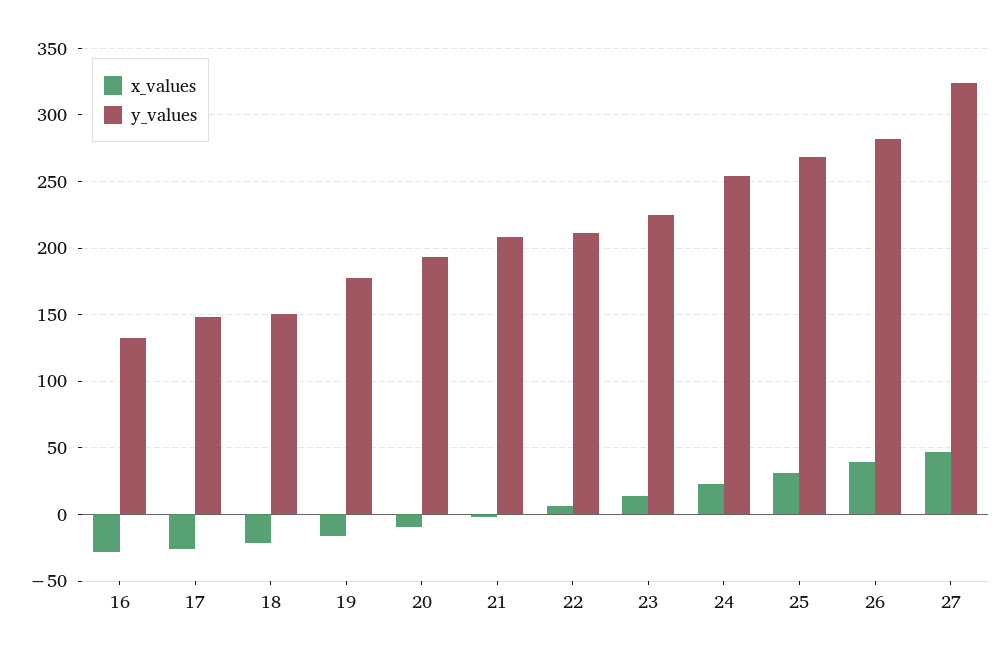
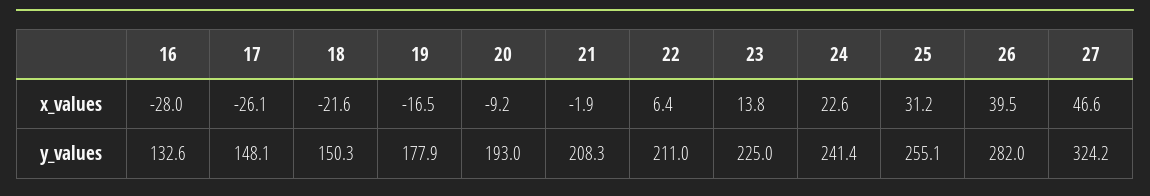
y_values, 24: 255 -> 241.4
y_values, 25: 270 -> 255.1

